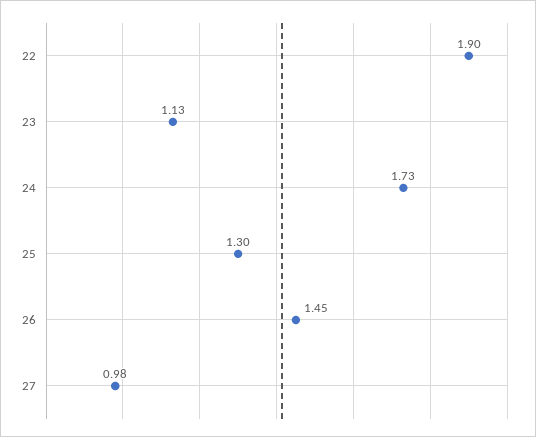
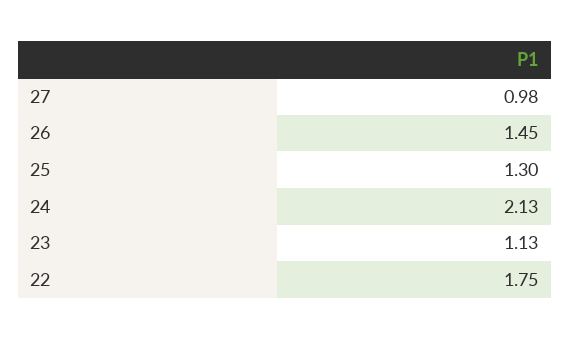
22: 1.9 -> 1.75
24: 1.73 -> 2.13

